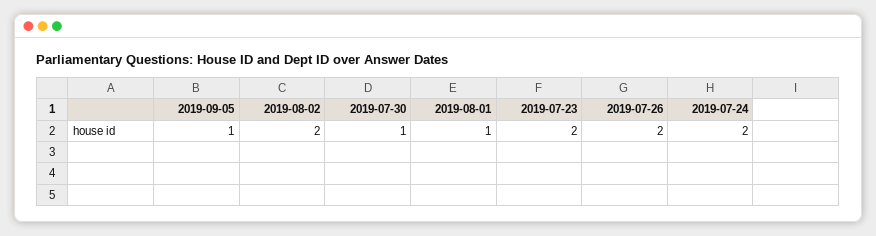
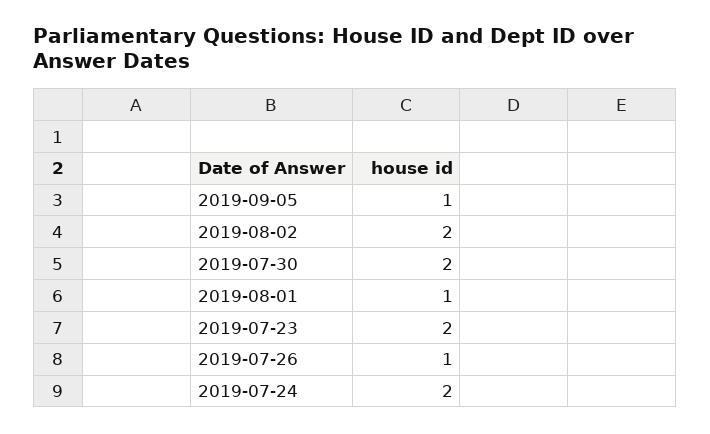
2019-07-30: 1 -> 2
2019-07-26: 2 -> 1

